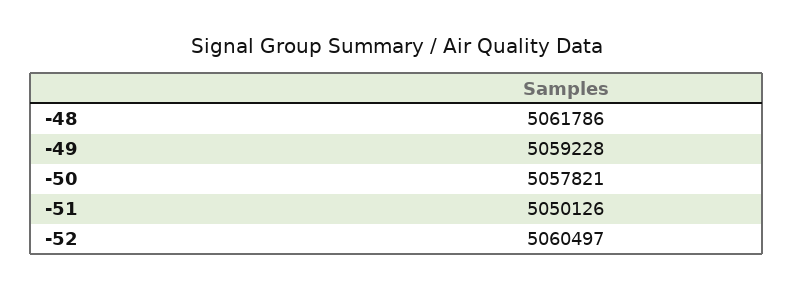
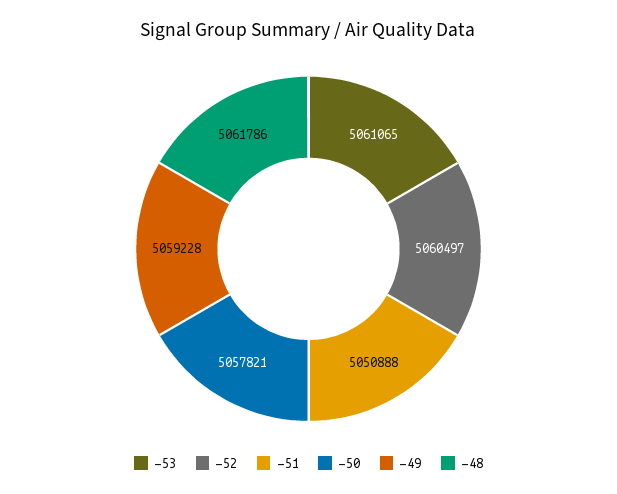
-51: 5050126 -> 5050888
-53: none -> 5061065

